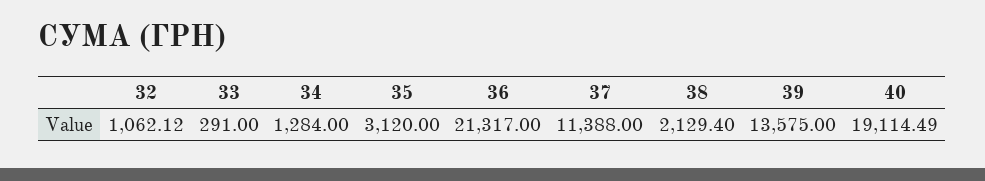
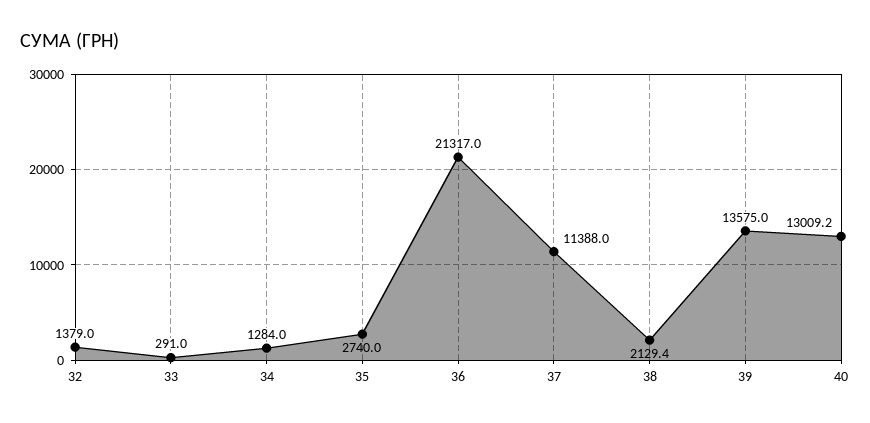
32: 1062.12 -> 1379
35: 3120 -> 2740
40: 19114.49 -> 13009.2

